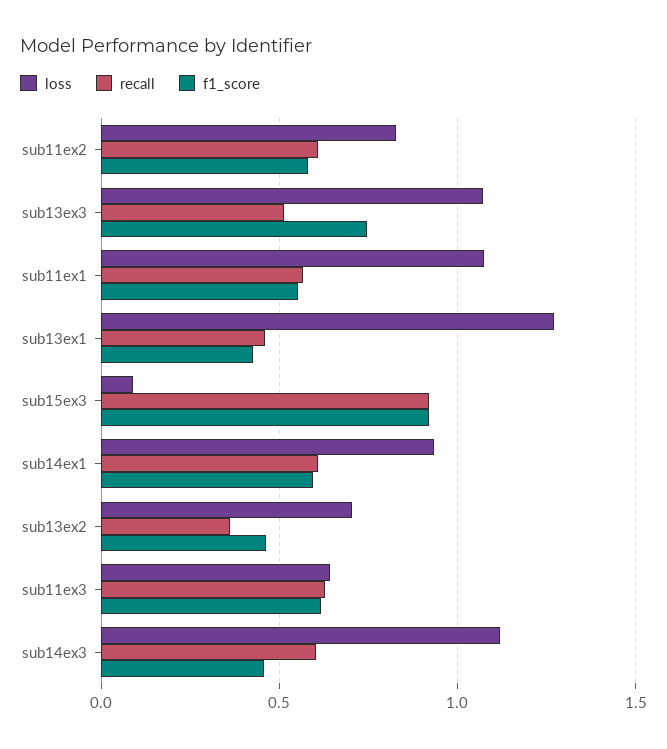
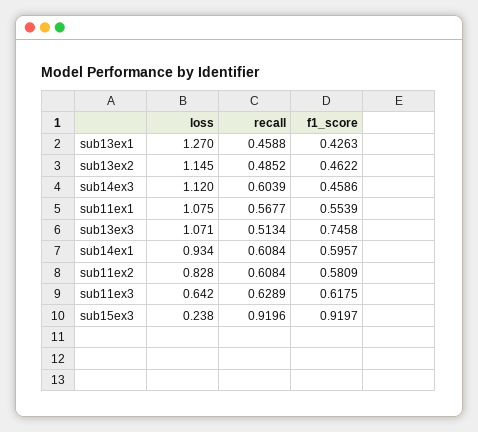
loss, sub15ex3: 0.1 -> 0.238
loss, sub13ex2: 0.7 -> 1.145
recall, sub13ex2: 0.35 -> 0.4852

